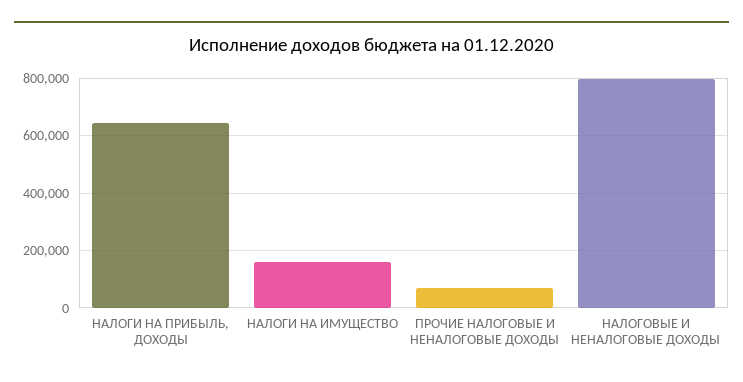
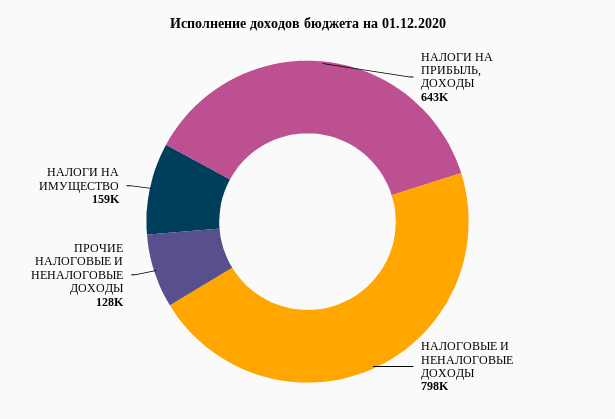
ПРОЧИЕ НАЛОГОВЫЕ И НЕНАЛОГОВЫЕ ДОХОДЫ: 75000 -> 128000

